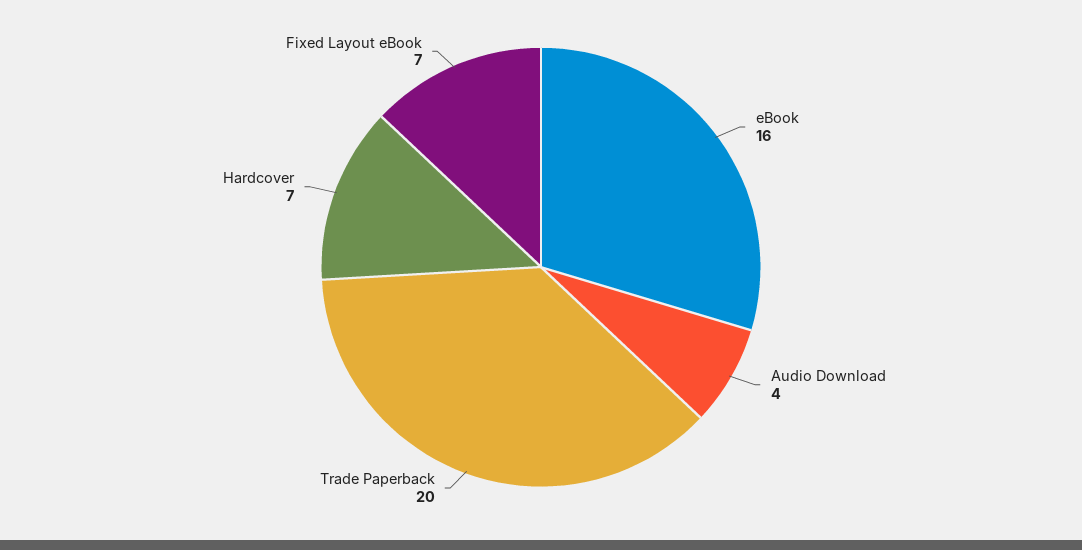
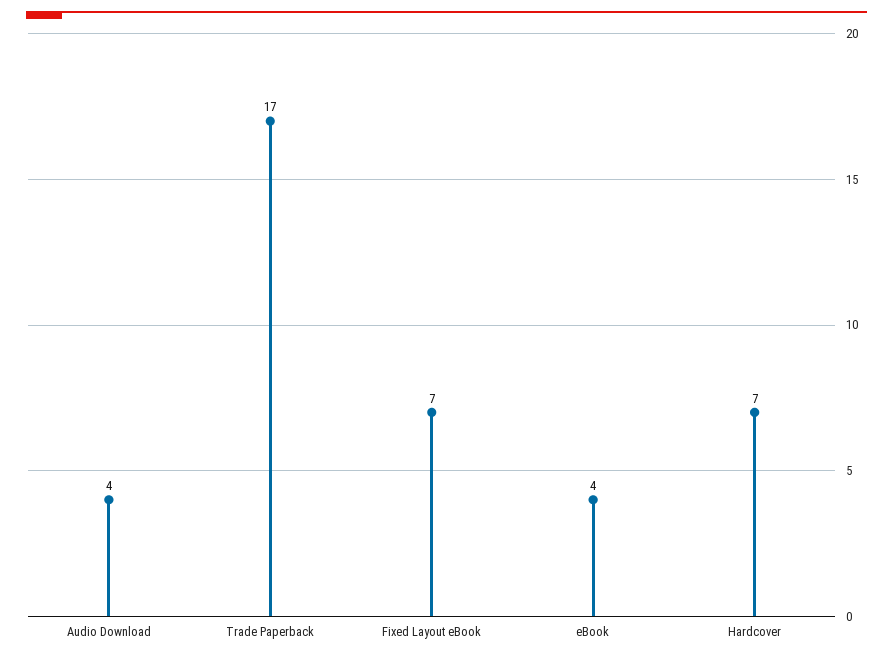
eBook: 16 -> 4
Trade Paperback: 20 -> 17

